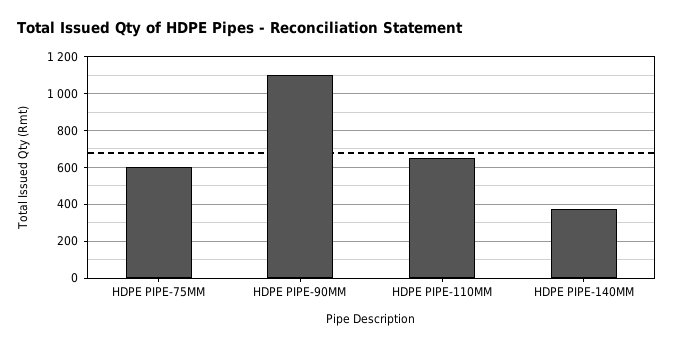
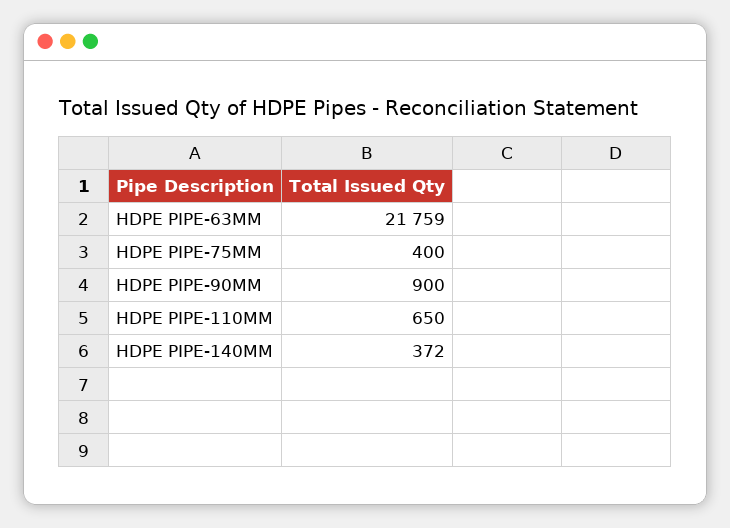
HDPE PIPE-75MM: 600 -> 400
HDPE PIPE-90MM: 1100 -> 900
HDPE PIPE-63MM: none -> 21759

